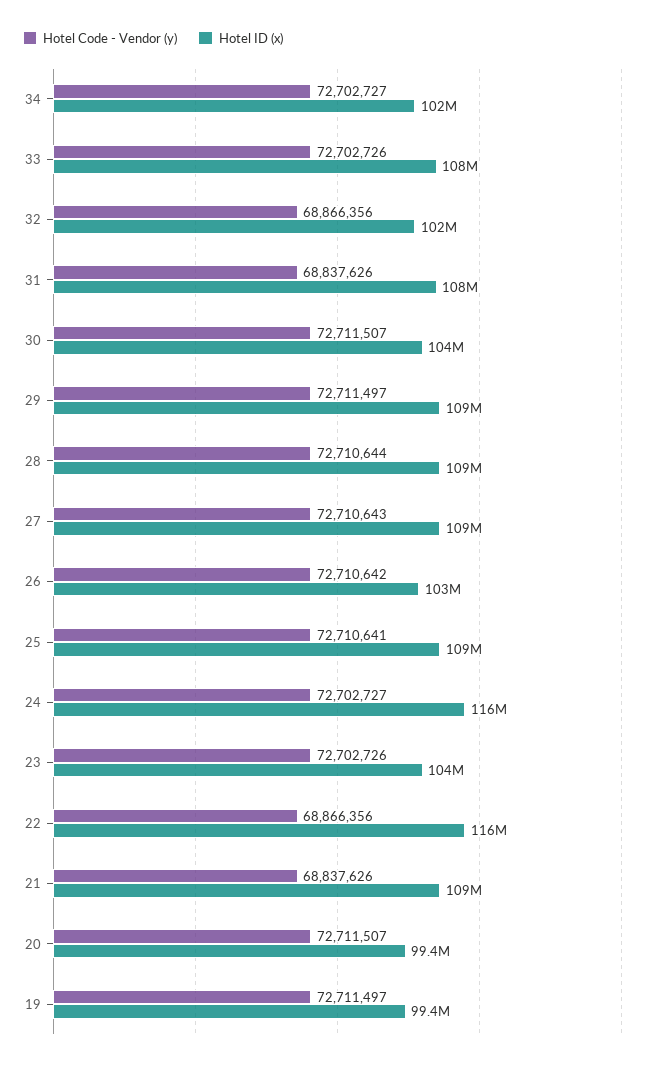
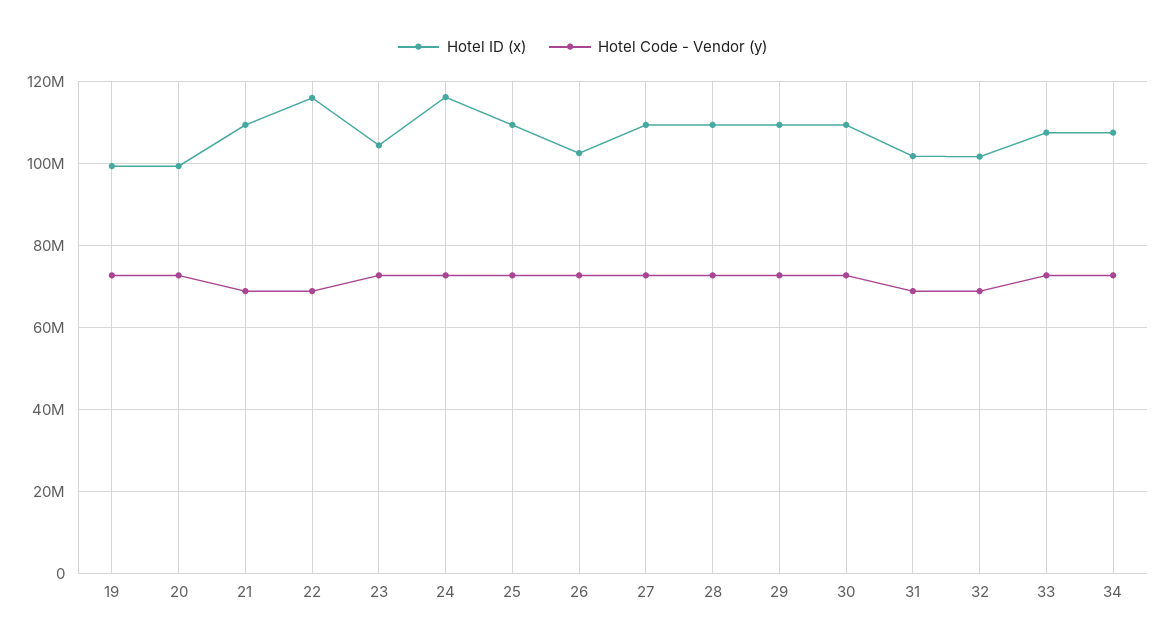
Hotel ID (x), 34: 102000000 -> 108000000
Hotel ID (x), 31: 108000000 -> 102000000
Hotel ID (x), 30: 104000000 -> 110000000

